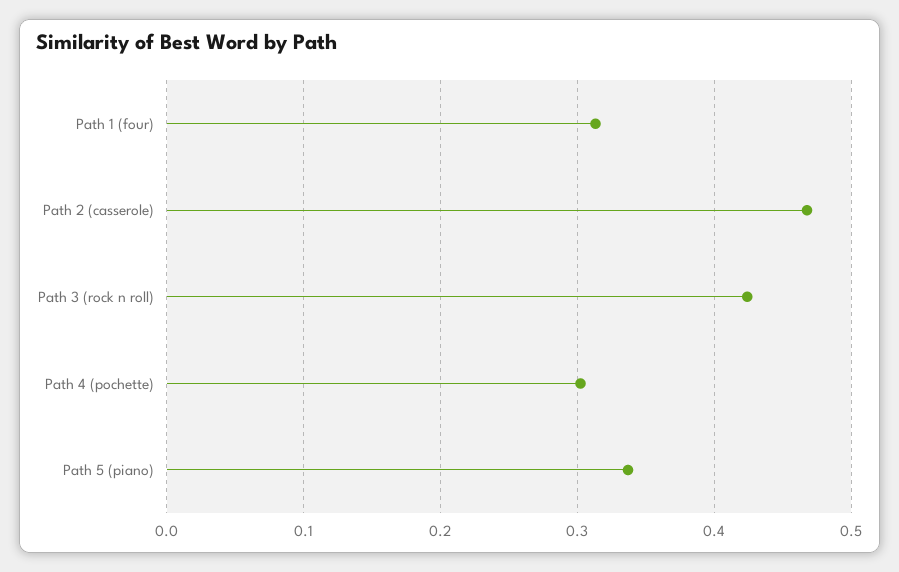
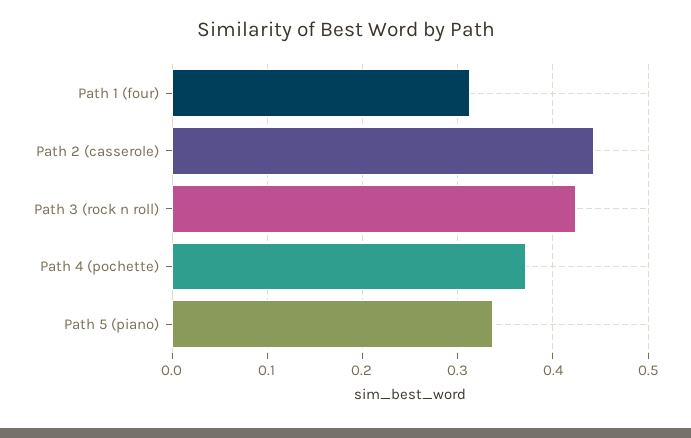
Path 2 (casserole): 0.47 -> 0.44
Path 4 (pochette): 0.3 -> 0.37

